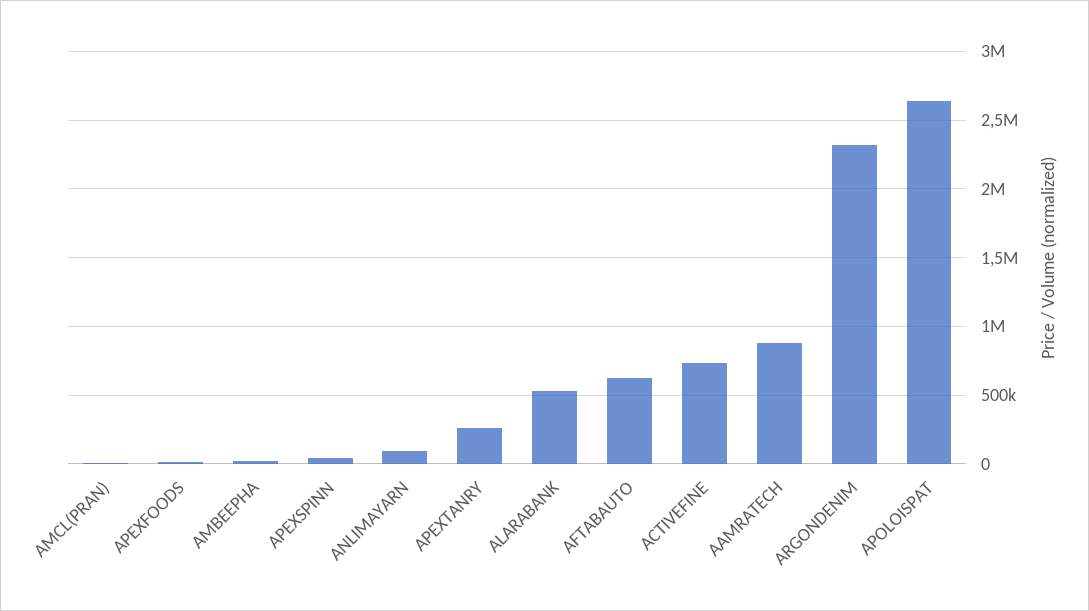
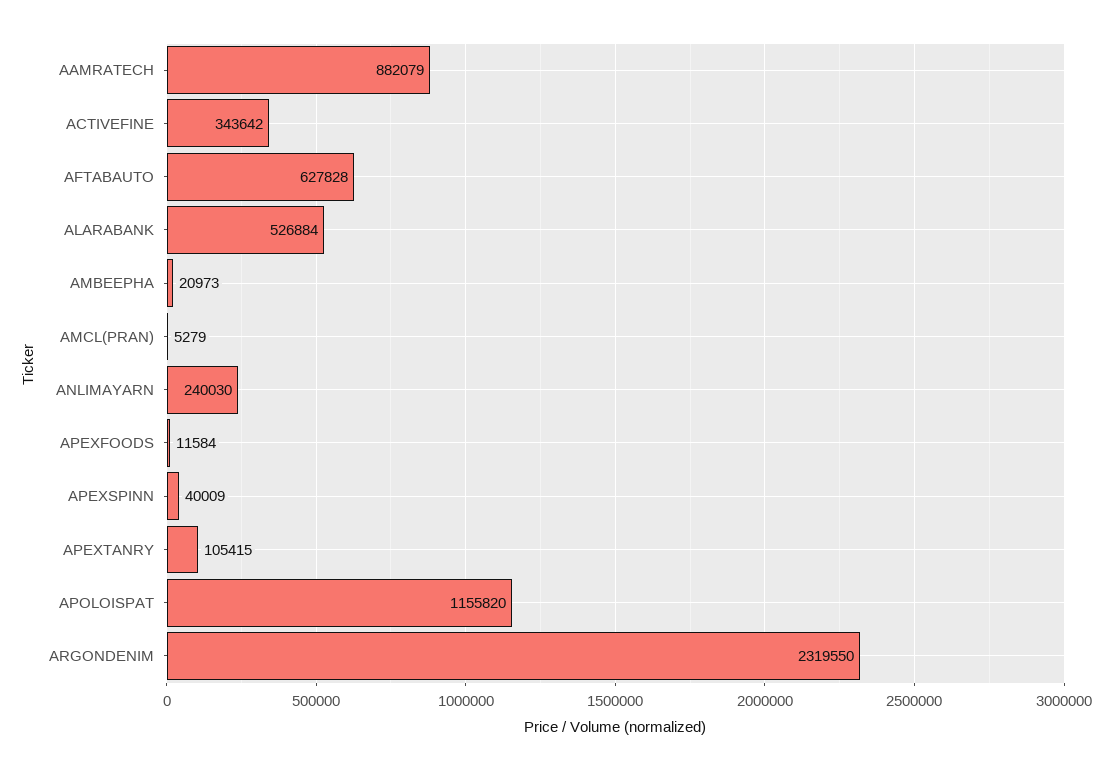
ANLIMAYARN: 100000 -> 240030
APEXTANRY: 250000 -> 105415
ACTIVEFINE: 750000 -> 343642
APOLOISPAT: 2650000 -> 1155820

